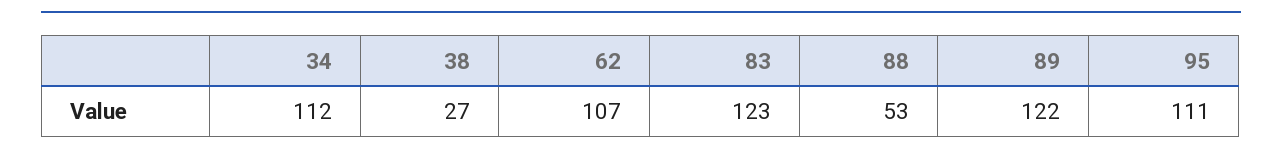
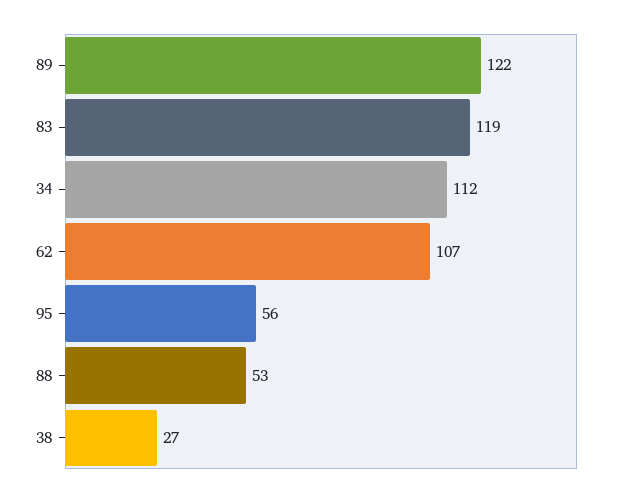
83: 123 -> 119
95: 111 -> 56

